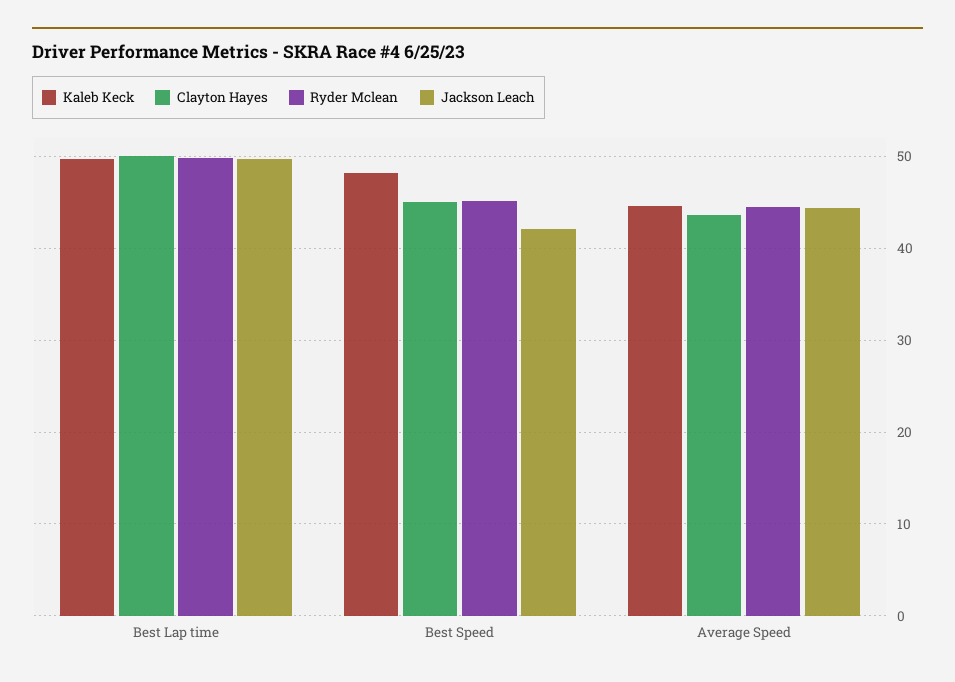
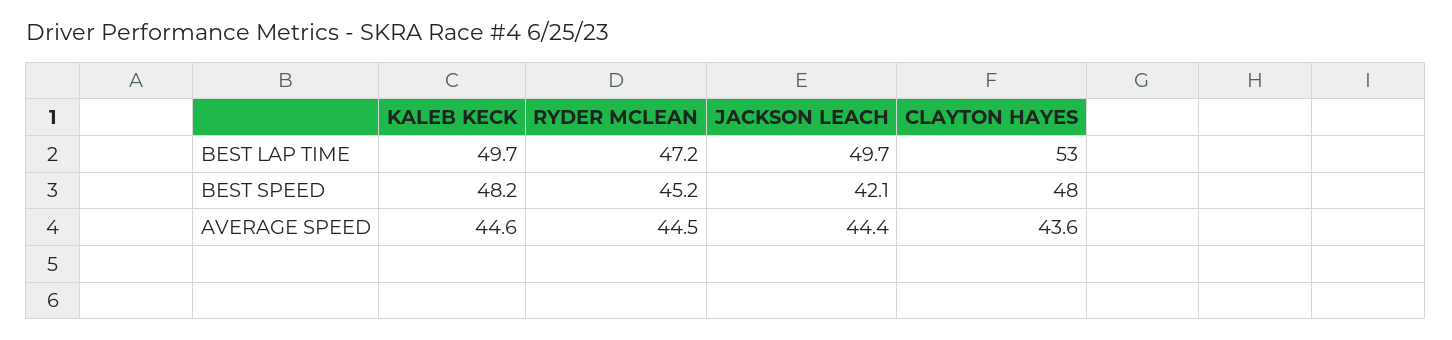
Clayton Hayes, Best Lap time: 50 -> 53
Ryder Mclean, Best Lap time: 50 -> 47.2
Clayton Hayes, Best Speed: 45 -> 48

